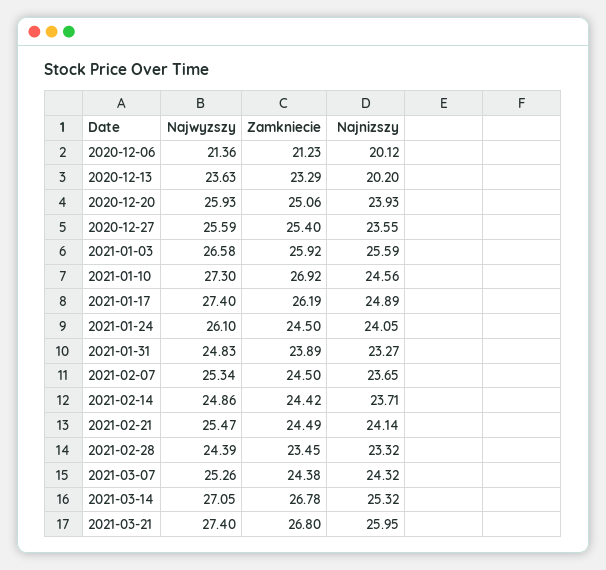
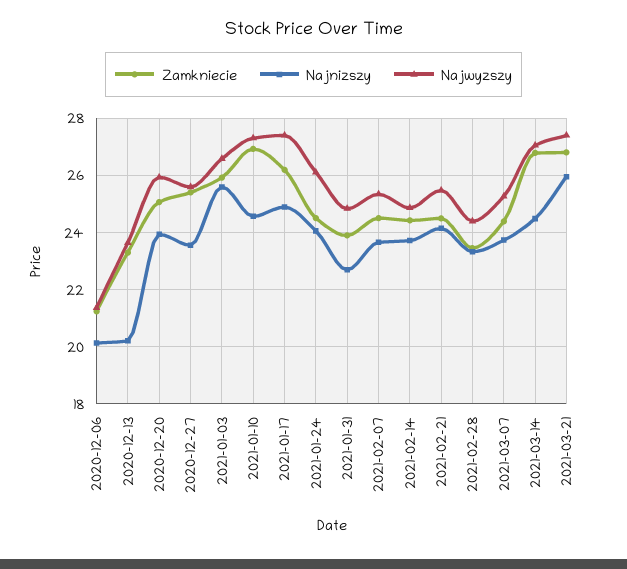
Najnizszy, 2021-01-31: 23.27 -> 22.75
Najnizszy, 2021-03-07: 24.32 -> 23.75
Najnizszy, 2021-03-14: 25.32 -> 24.5

